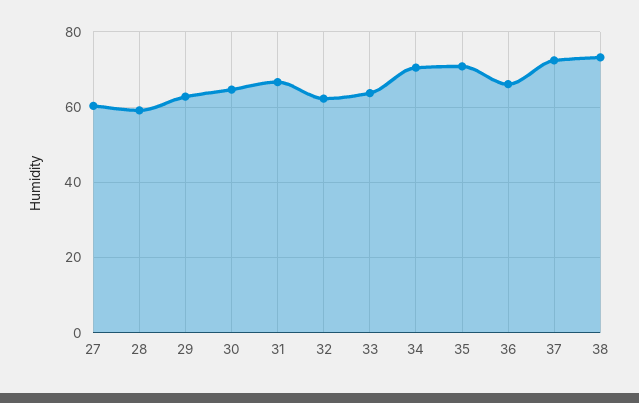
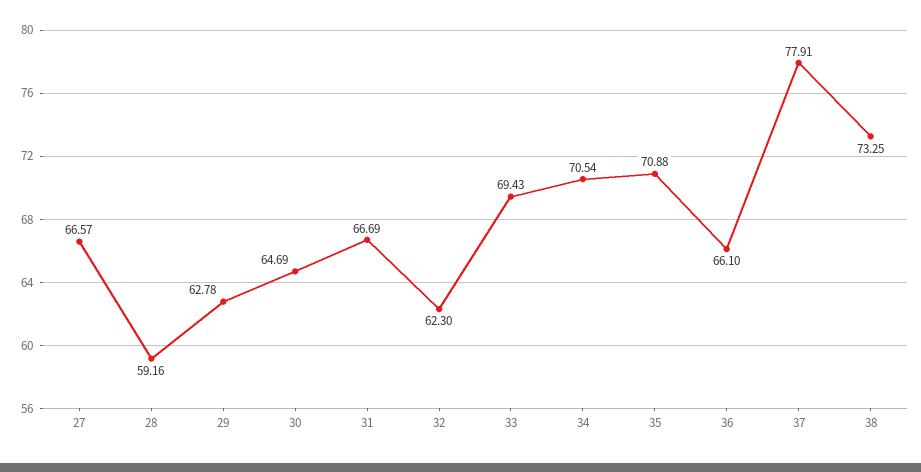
27: 60 -> 66.57
33: 64 -> 69.43
37: 72 -> 77.91

